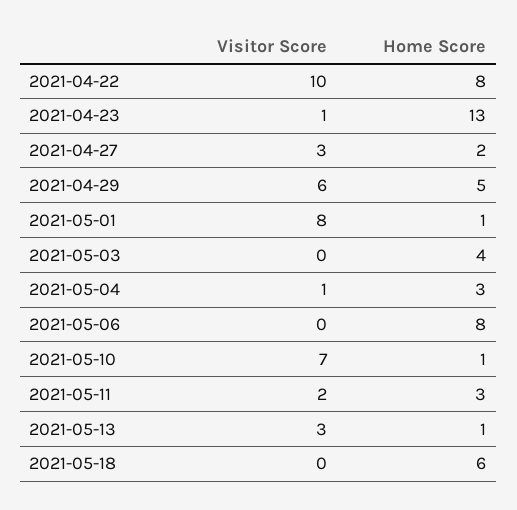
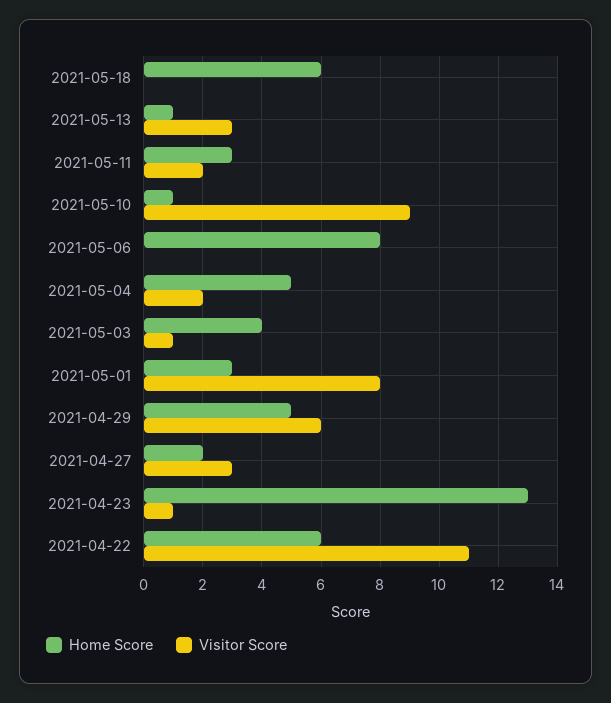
Visitor Score, 2021-04-22: 10 -> 11
Home Score, 2021-04-22: 8 -> 6
Home Score, 2021-05-01: 1 -> 3
Visitor Score, 2021-05-03: 0 -> 1
Visitor Score, 2021-05-04: 1 -> 2
Home Score, 2021-05-04: 3 -> 5
Visitor Score, 2021-05-10: 7 -> 9

